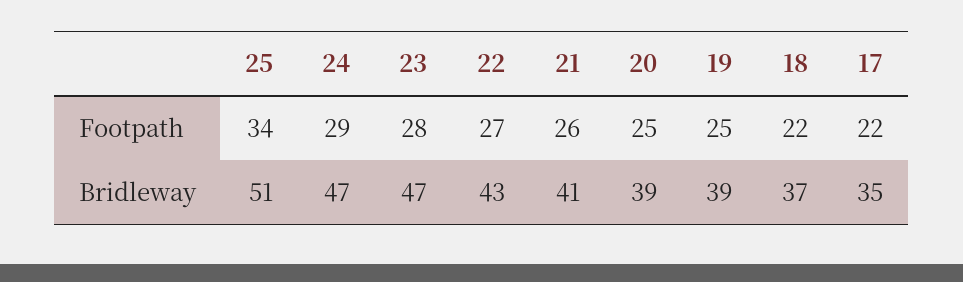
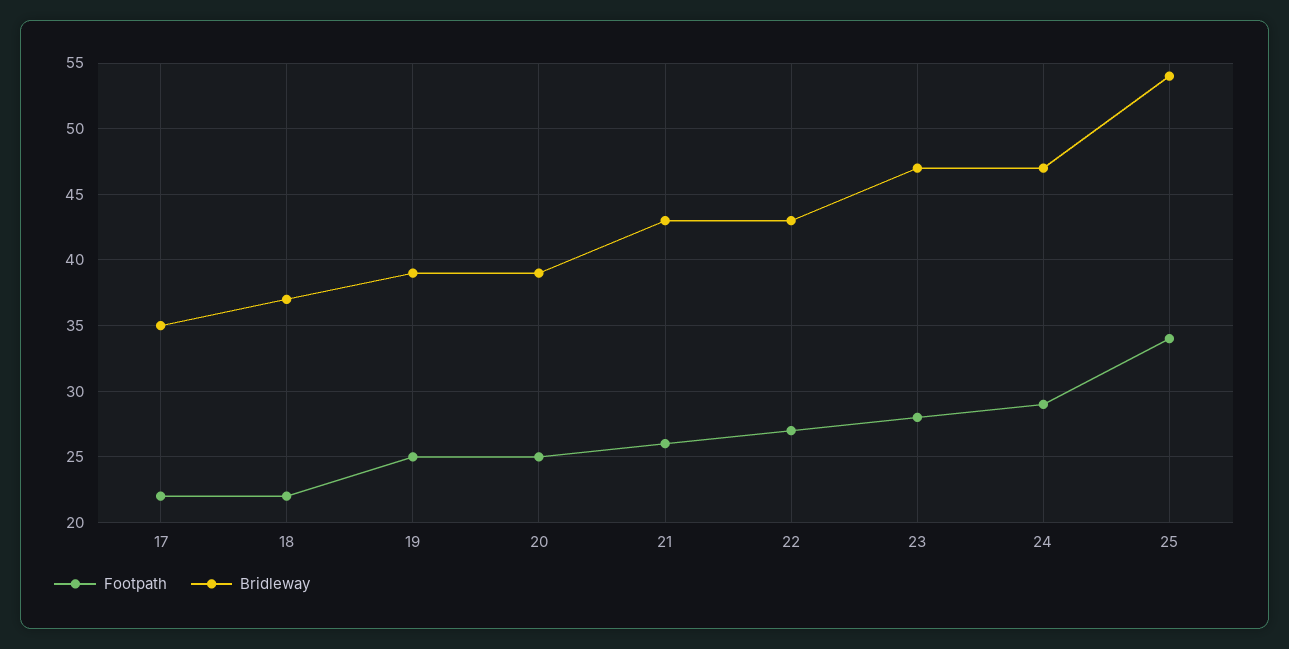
Bridleway, 25: 51 -> 54
Bridleway, 21: 41 -> 43

